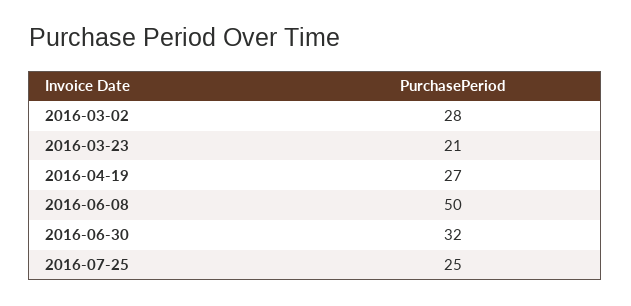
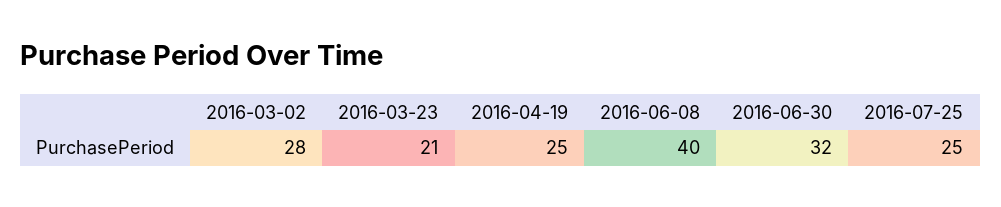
2016-04-19: 27 -> 25
2016-06-08: 50 -> 40

